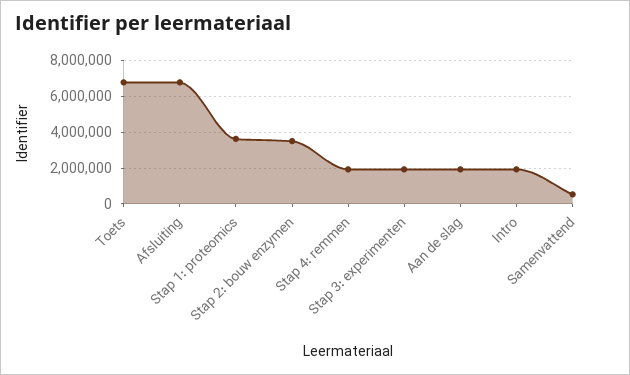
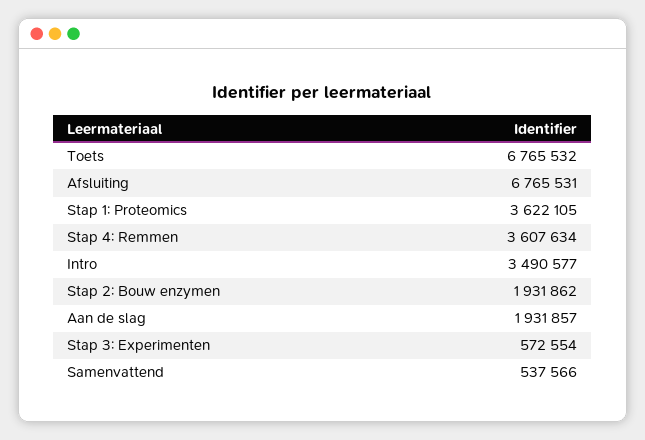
Stap 2: bouw enzymen: 3500000 -> 1931862
Stap 4: remmen: 2000000 -> 3607634
Stap 3: experimenten: 2000000 -> 572554
Intro: 2000000 -> 3490577

